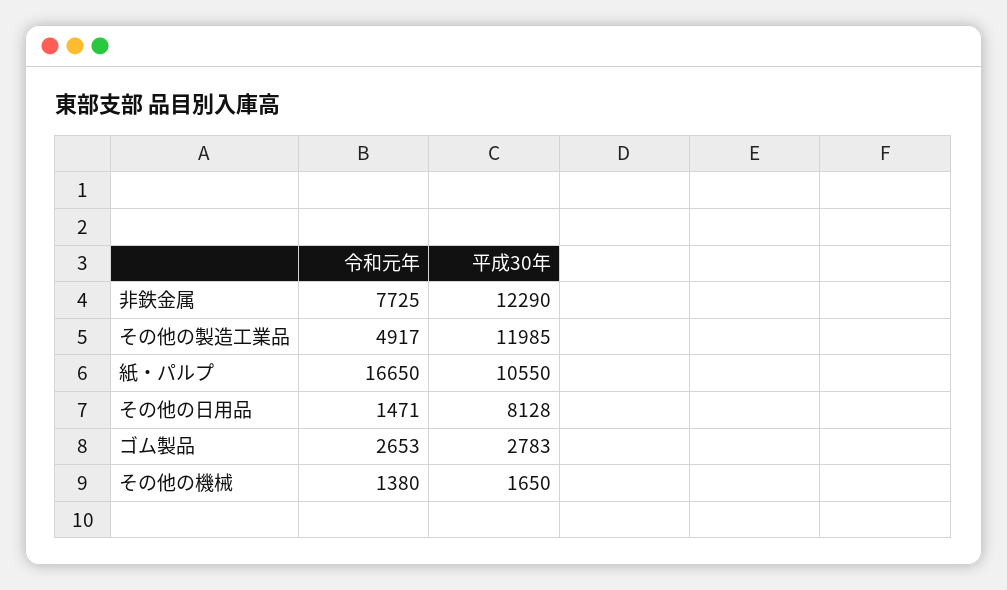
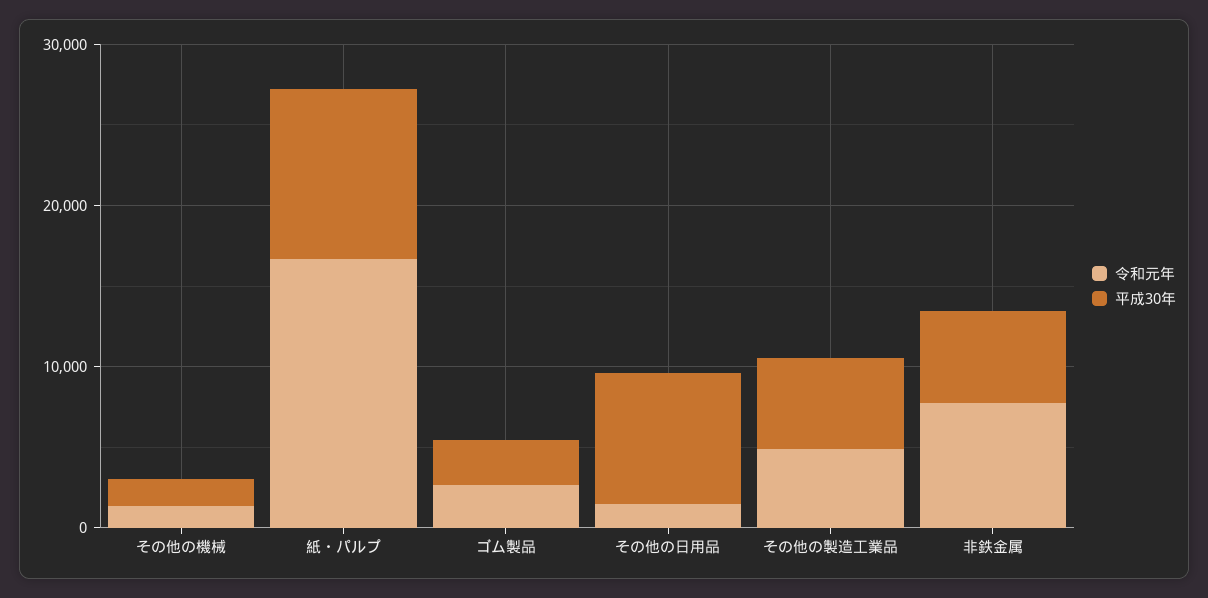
平成30年, 非鉄金属: 12290 -> 6000
平成30年, その他の製造工業品: 11985 -> 6000

